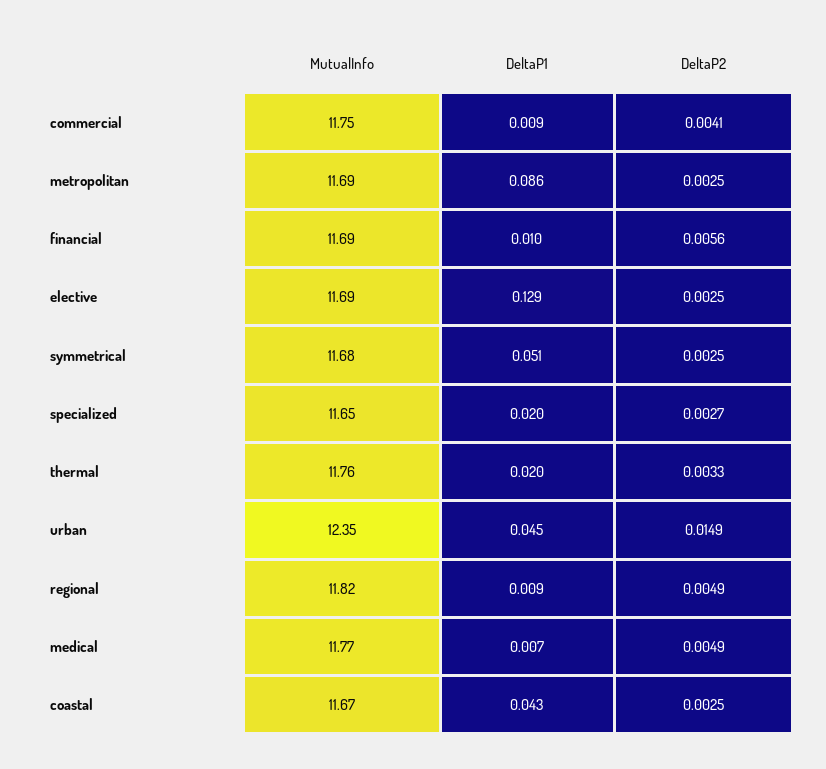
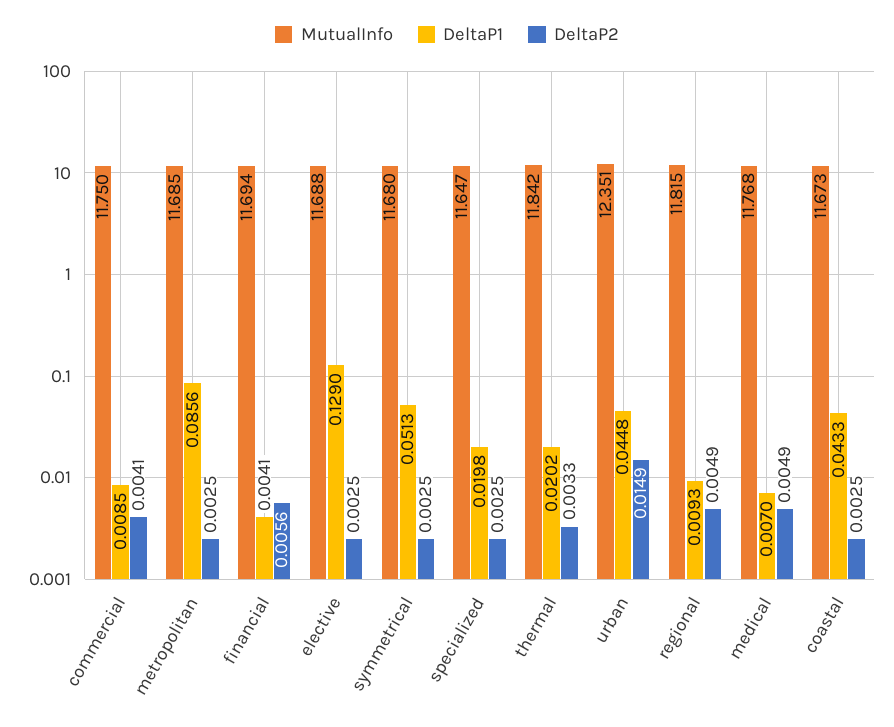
DeltaP1, financial: 0.01 -> 0.0041
DeltaP2, specialized: 0.0027 -> 0.0025
MutualInfo, thermal: 11.76 -> 11.842

